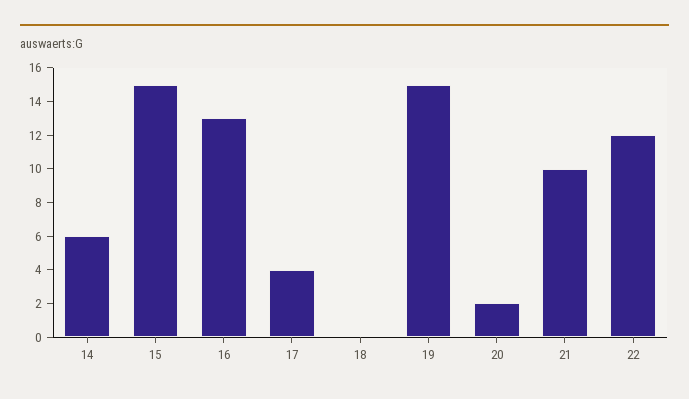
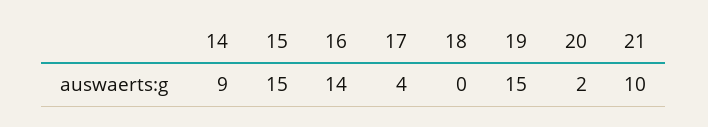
14: 6 -> 9
16: 13 -> 14
22: 12 -> none

